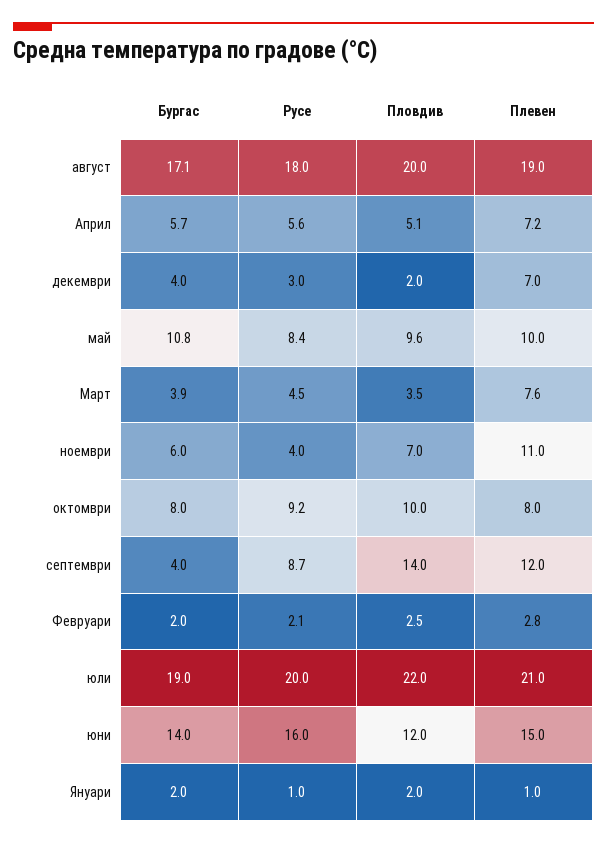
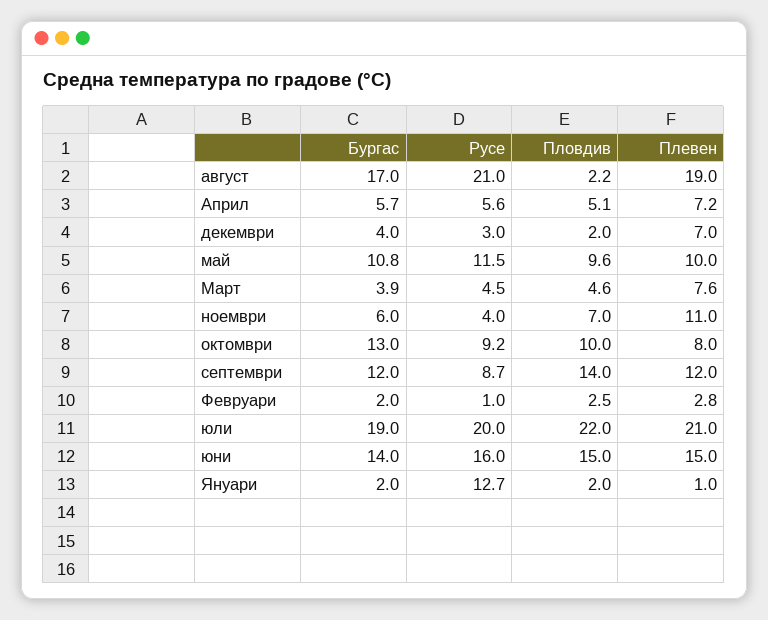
Бургас, август: 17.1 -> 17
Русе, август: 18 -> 21
Пловдив, август: 20 -> 2.2
Русе, май: 8.4 -> 11.5
Пловдив, Март: 3.5 -> 4.6
Бургас, октомври: 8 -> 13
Бургас, септември: 4 -> 12
Русе, Февруари: 2.1 -> 1
Пловдив, юни: 12 -> 15
Русе, Януари: 1 -> 12.7

